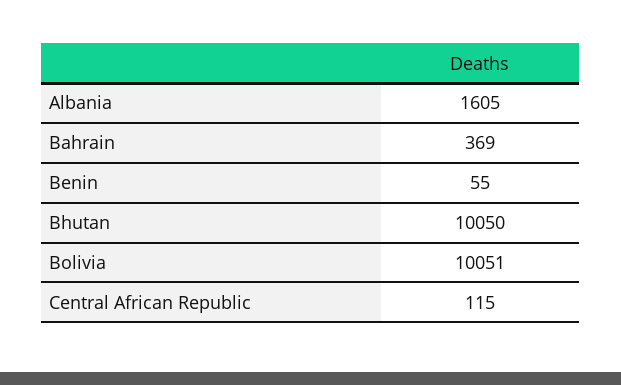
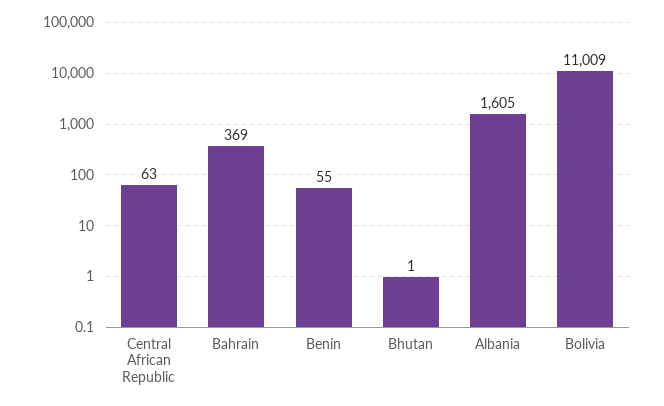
Bhutan: 10050 -> 1
Bolivia: 10051 -> 11009
Central African Republic: 115 -> 63

